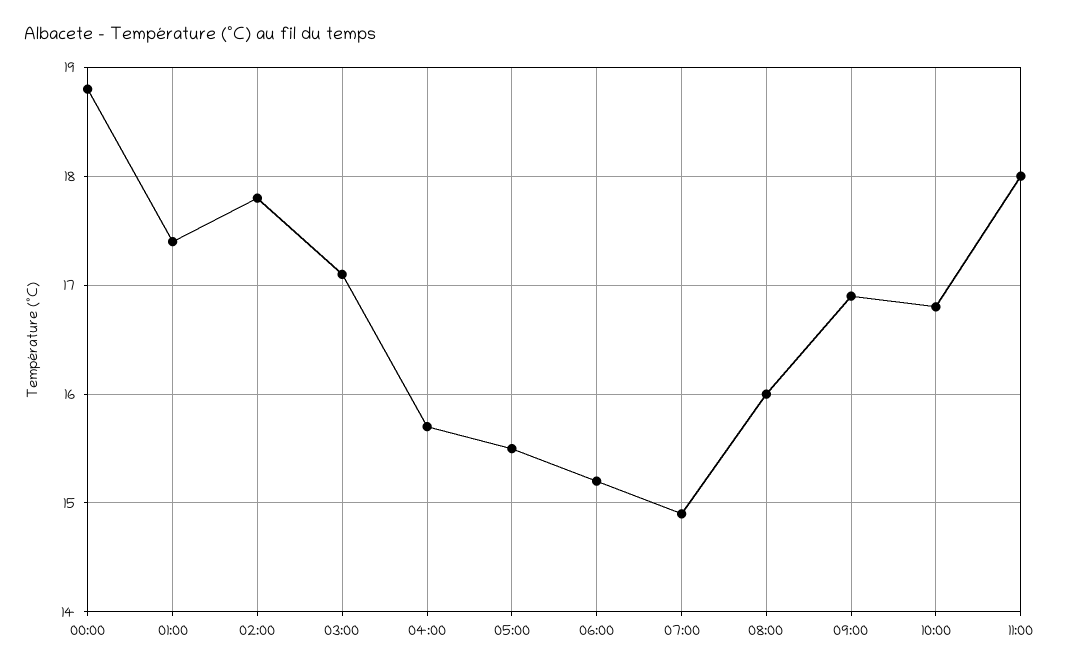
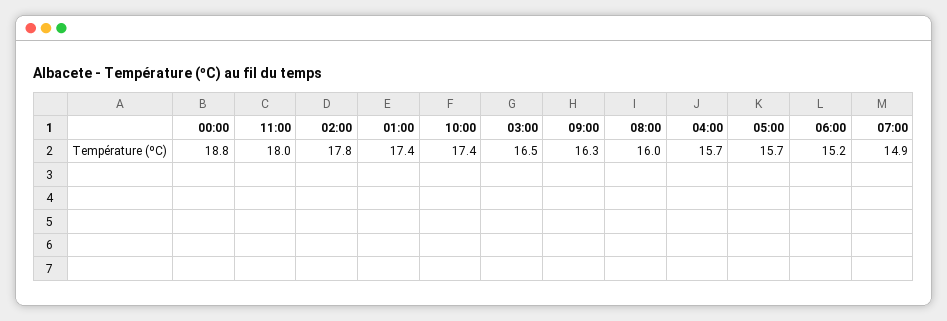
03:00: 17.1 -> 16.5
05:00: 15.5 -> 15.7
09:00: 16.9 -> 16.3
10:00: 16.8 -> 17.4

